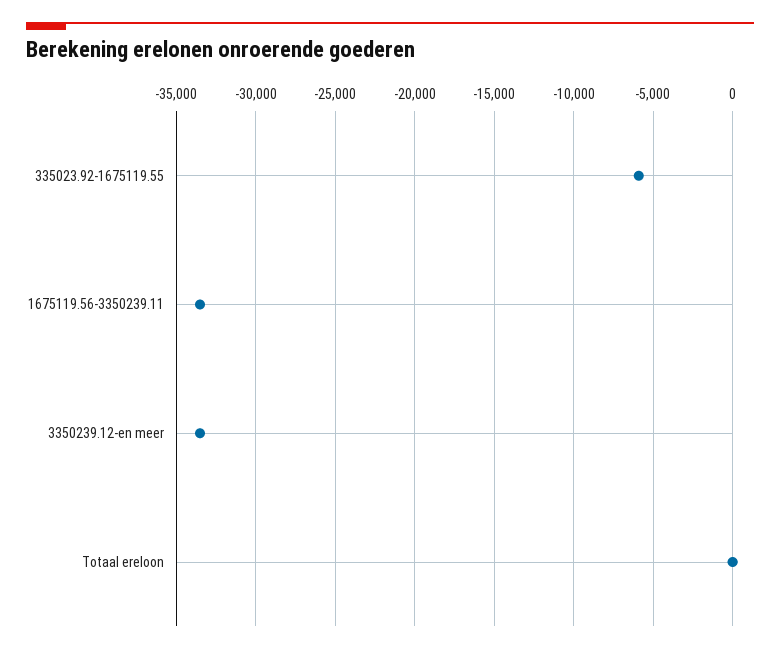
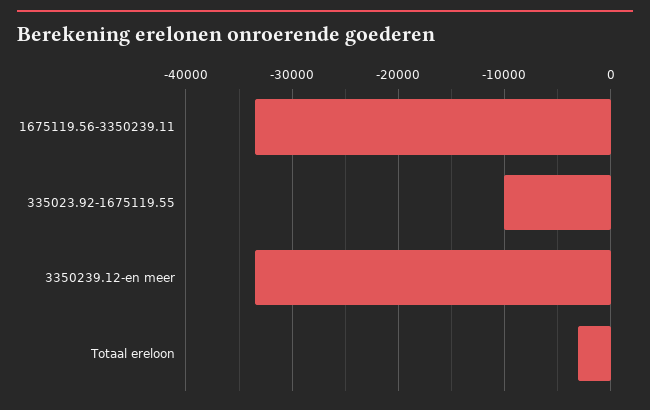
335023.92-1675119.55: -6000 -> -10000
Totaal ereloon: 0 -> -3000

